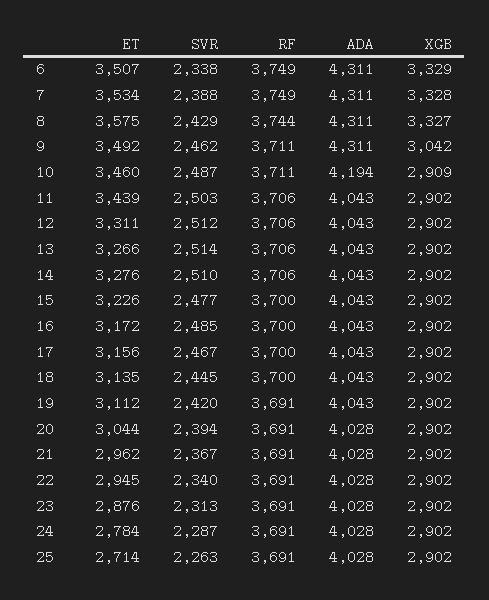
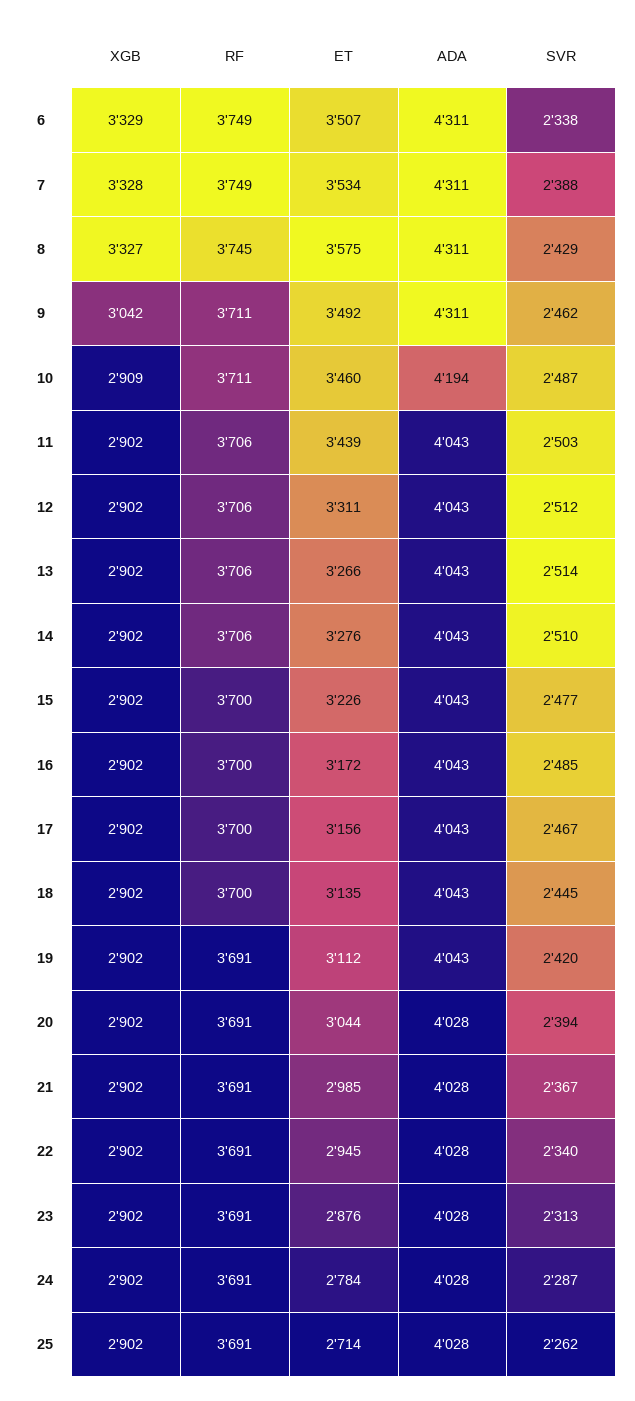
RF, 8: 3744 -> 3745
ET, 21: 2962 -> 2985
SVR, 25: 2263 -> 2262

